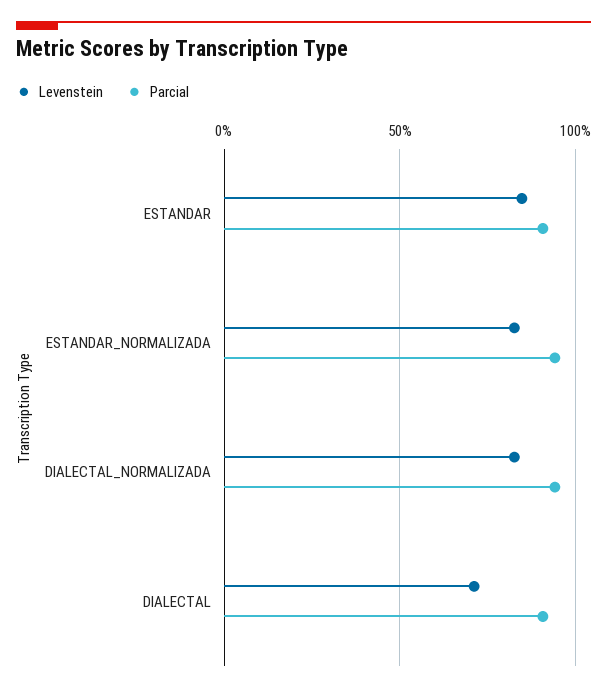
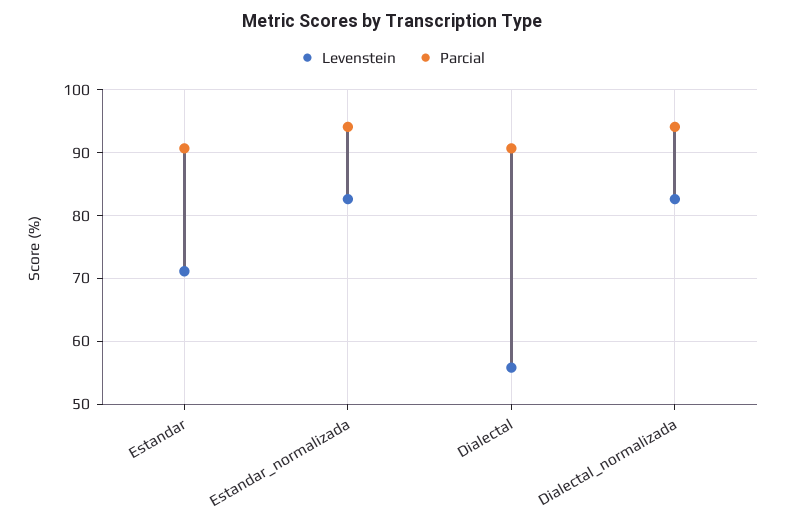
Levenstein, ESTANDAR: 85 -> 71
Levenstein, DIALECTAL: 70 -> 56

